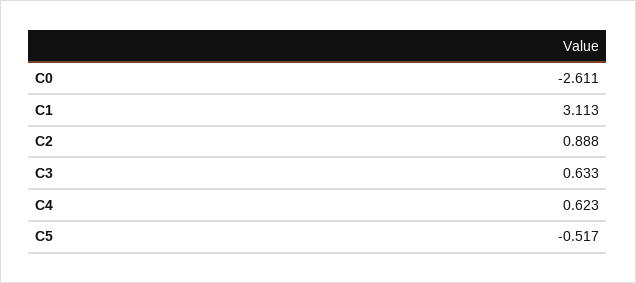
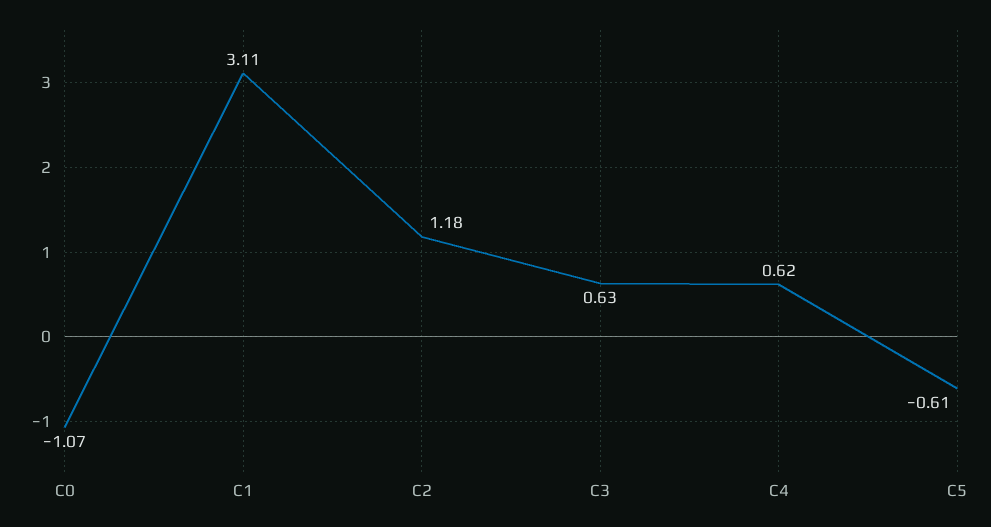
C0: -2.611 -> -1.07
C2: 0.888 -> 1.18
C5: -0.517 -> -0.61

